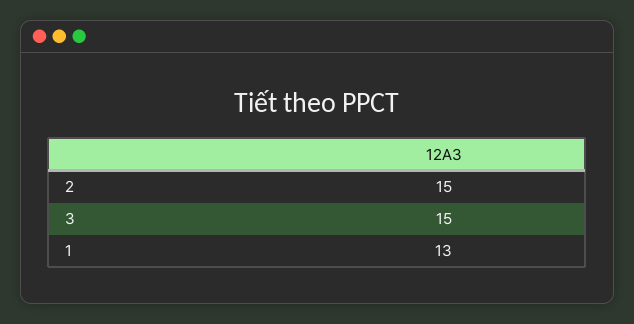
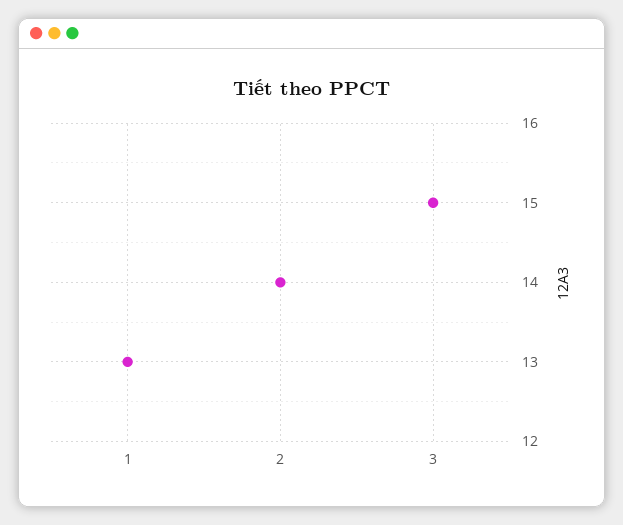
2: 15 -> 14

